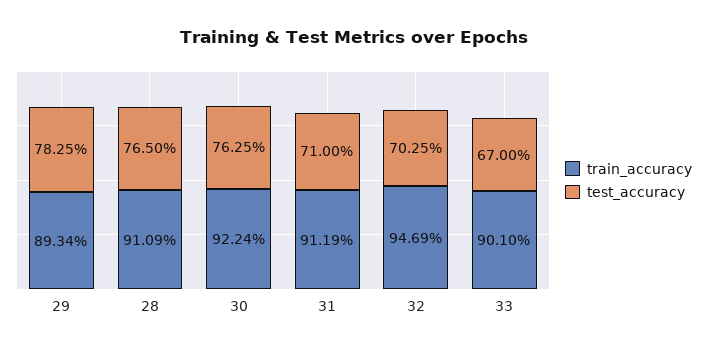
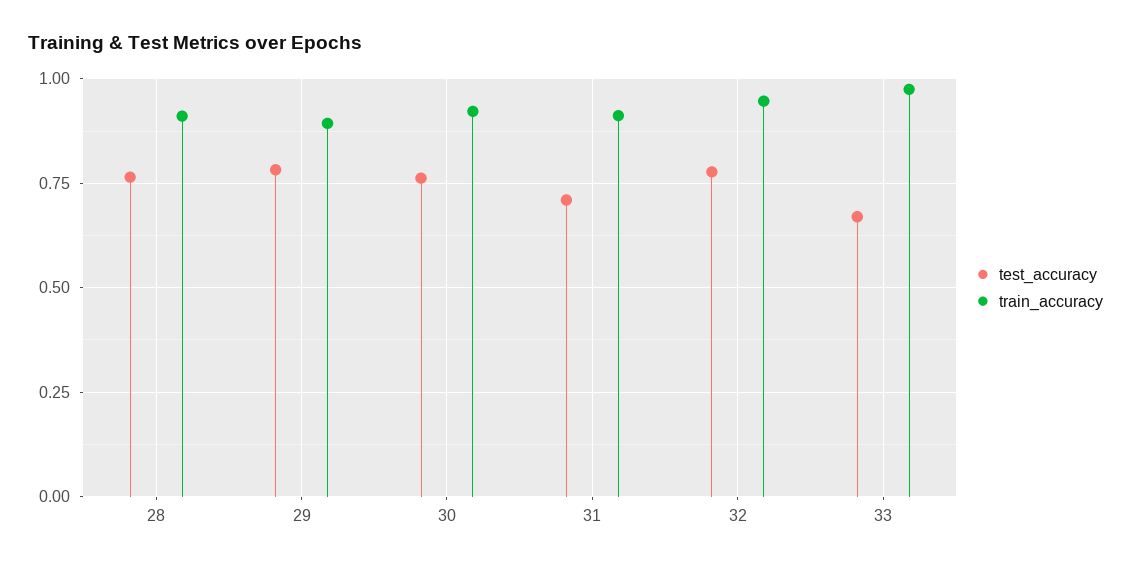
test_accuracy, 32: 0.7025 -> 0.775
train_accuracy, 33: 0.901 -> 0.975

